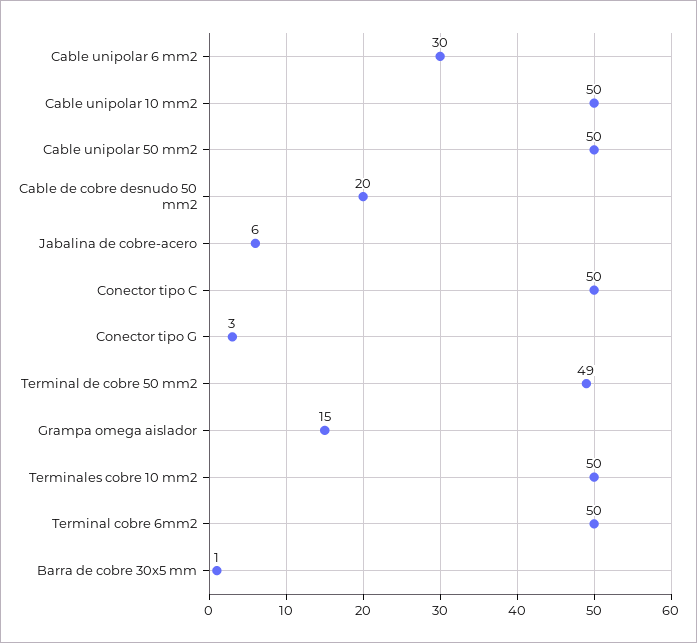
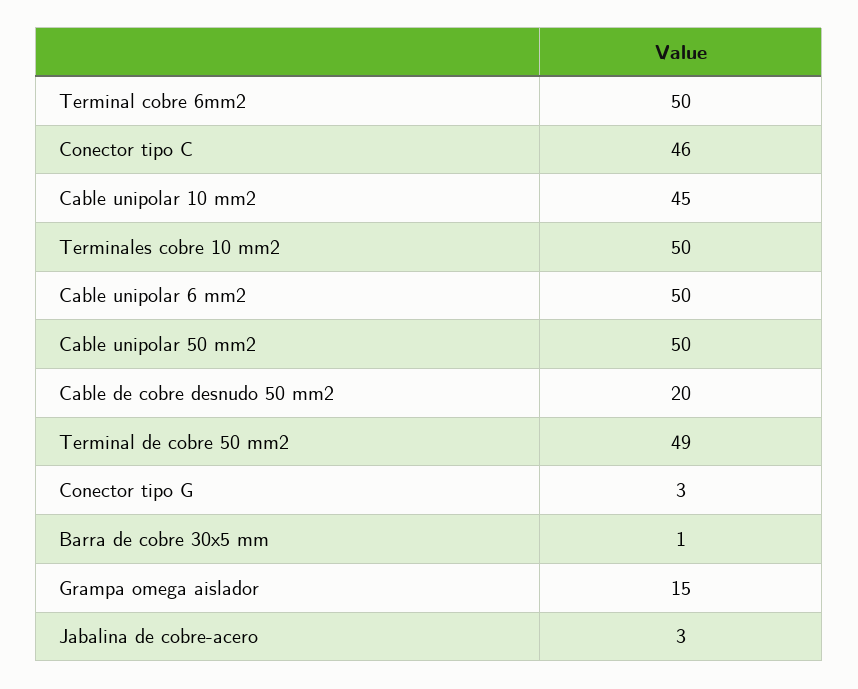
Cable unipolar 6 mm2: 30 -> 50
Cable unipolar 10 mm2: 50 -> 45
Jabalina de cobre-acero: 6 -> 3
Conector tipo C: 50 -> 46

